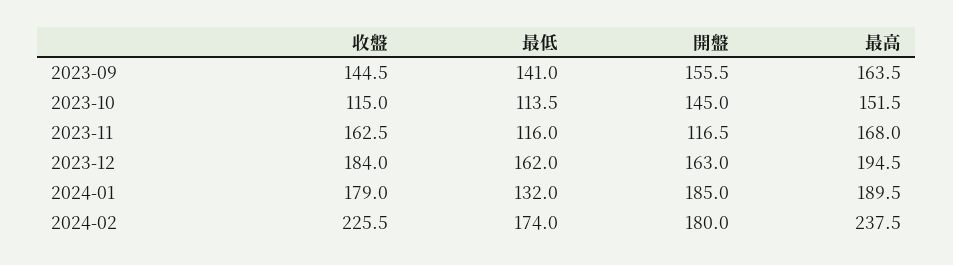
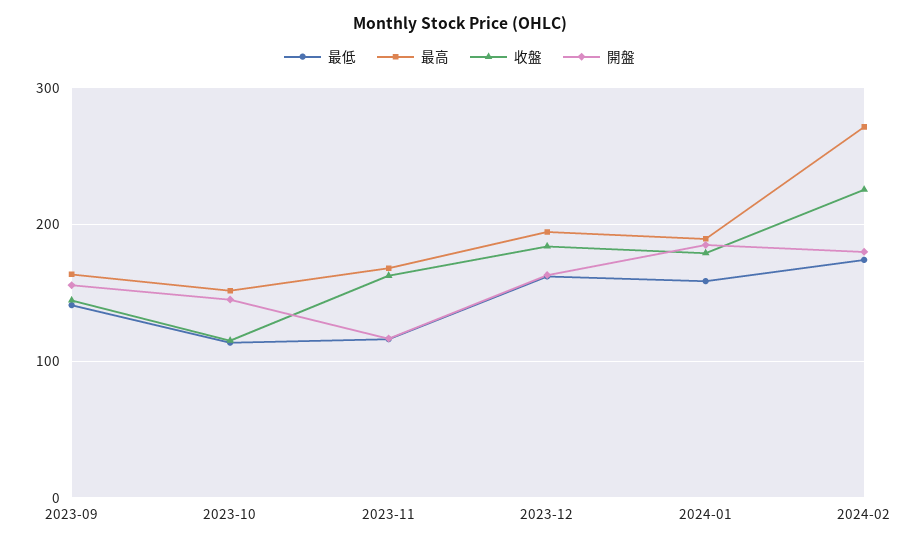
最低, 2024-01: 132 -> 160
最高, 2024-02: 237.5 -> 270

